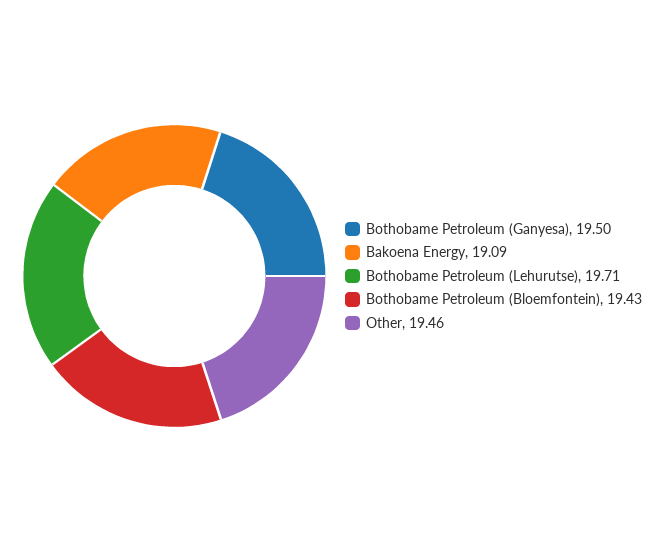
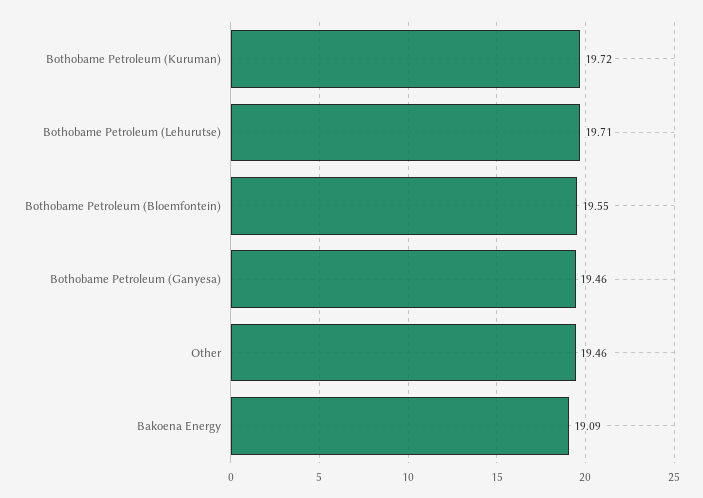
Bothobame Petroleum (Ganyesa): 19.5 -> 19.46
Bothobame Petroleum (Bloemfontein): 19.43 -> 19.55
Bothobame Petroleum (Kuruman): none -> 19.72

